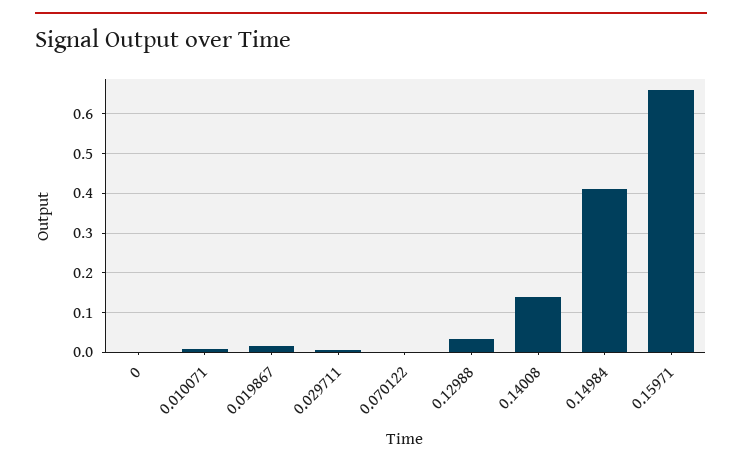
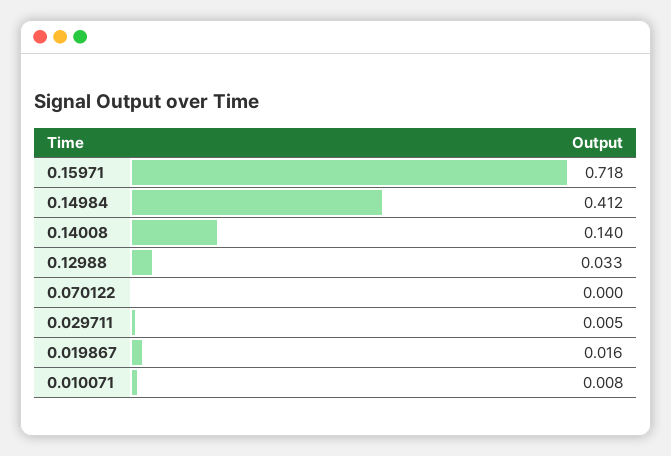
0: 0 -> none
0.15971: 0.66 -> 0.718

